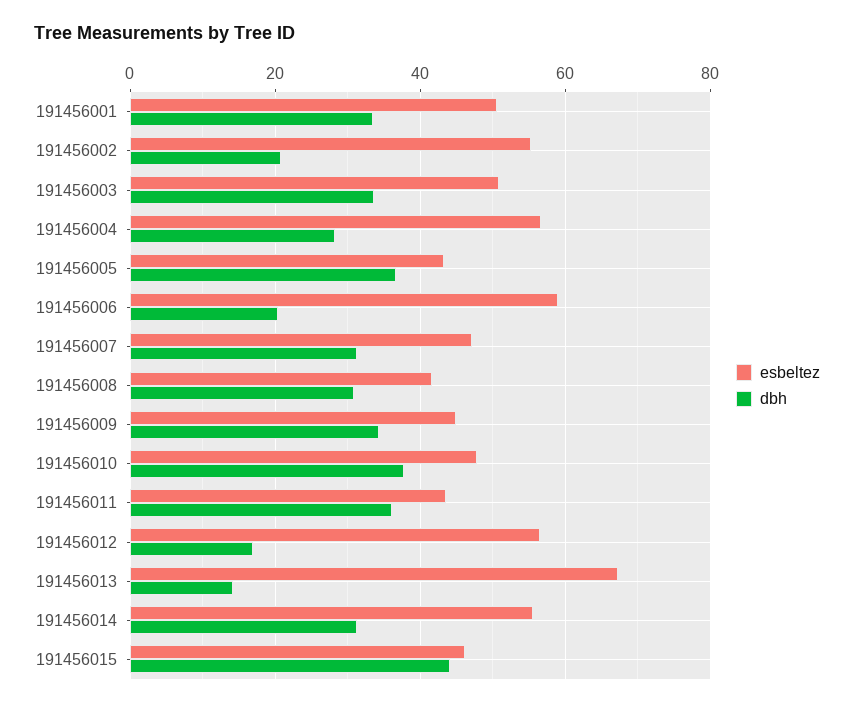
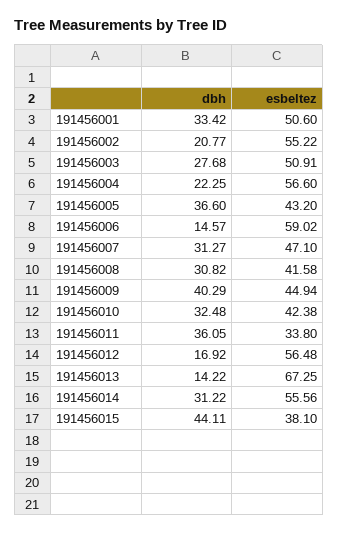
dbh, 191456003: 34 -> 27.68
dbh, 191456004: 28 -> 22.25
dbh, 191456006: 20 -> 14.57
dbh, 191456009: 34 -> 40.29
esbeltez, 191456010: 48 -> 42.38
dbh, 191456010: 38 -> 32.48
esbeltez, 191456011: 44 -> 33.8
esbeltez, 191456015: 46 -> 38.1

